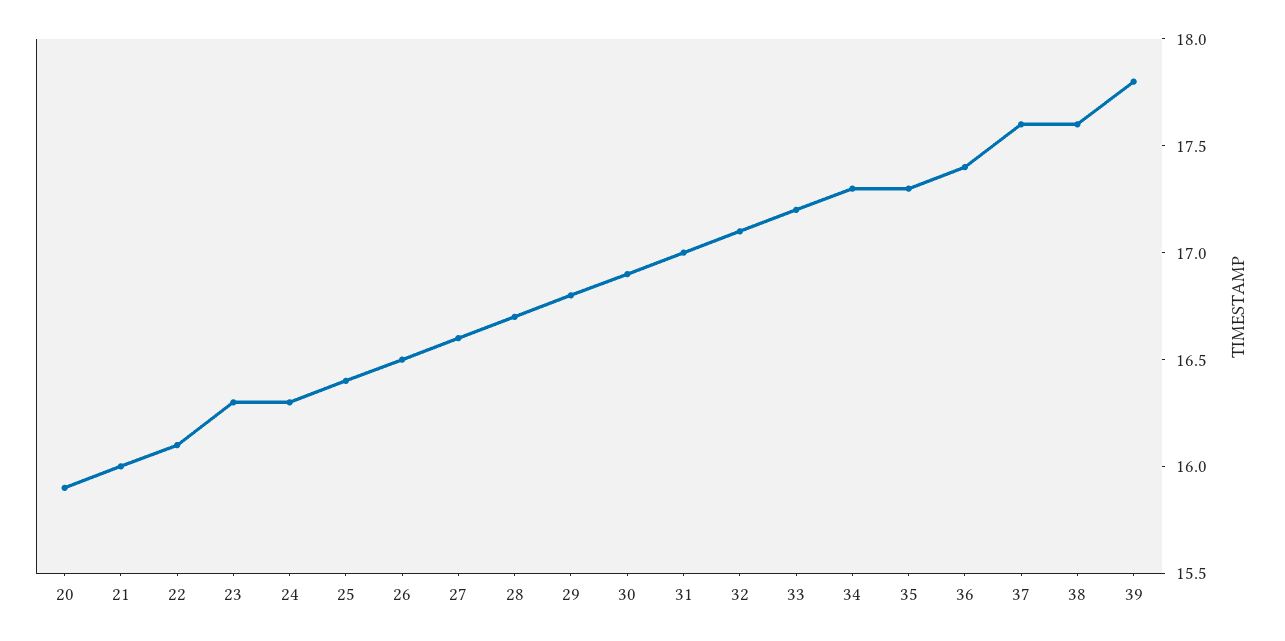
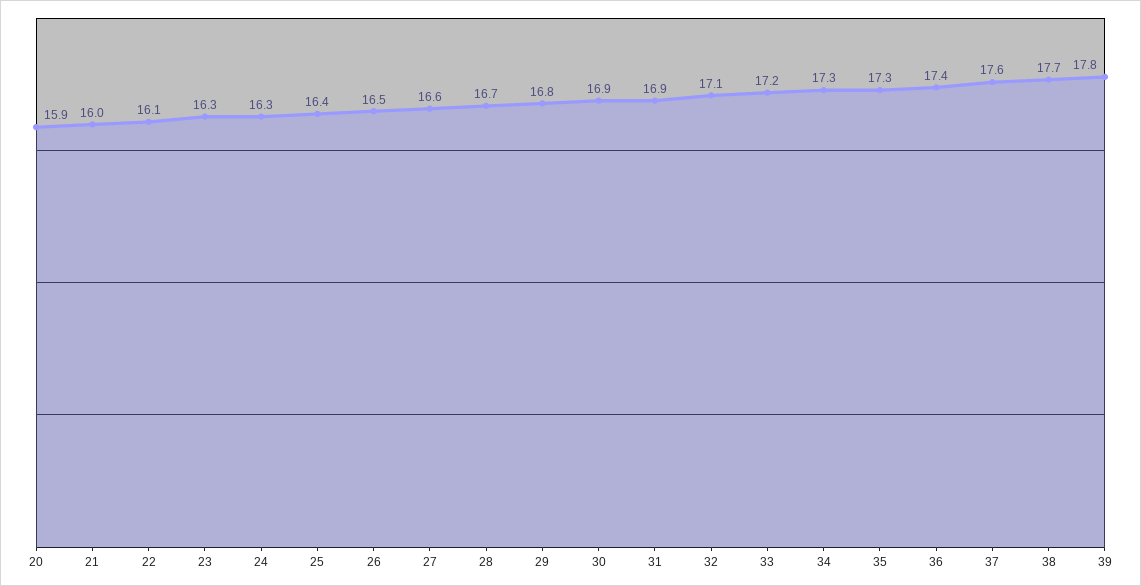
31: 17 -> 16.9
38: 17.6 -> 17.7

